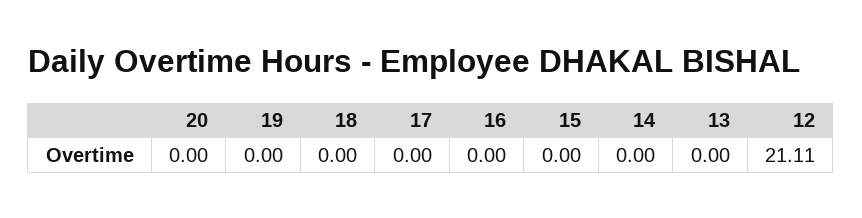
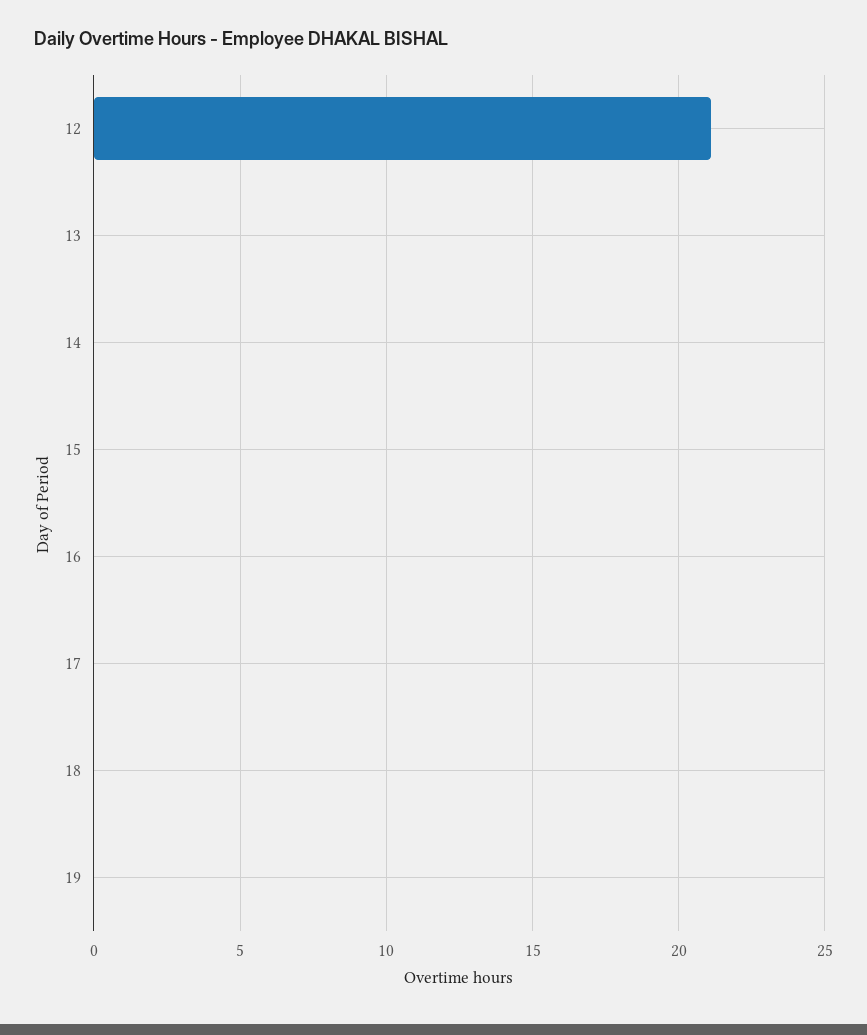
20: 0 -> none

